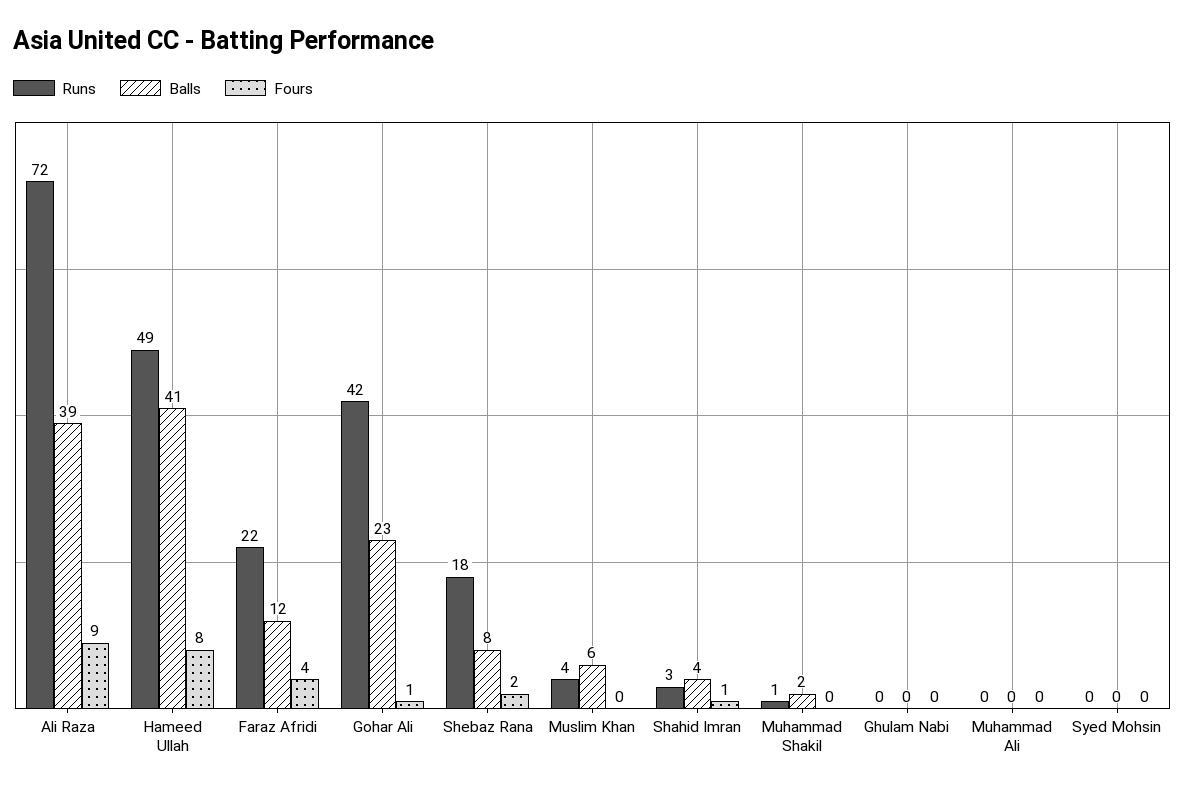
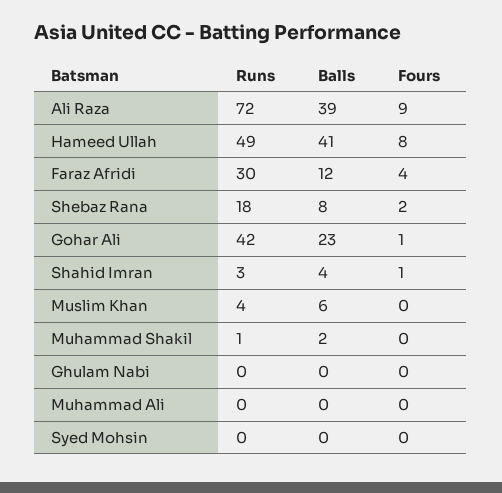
Runs, Faraz Afridi: 22 -> 30

